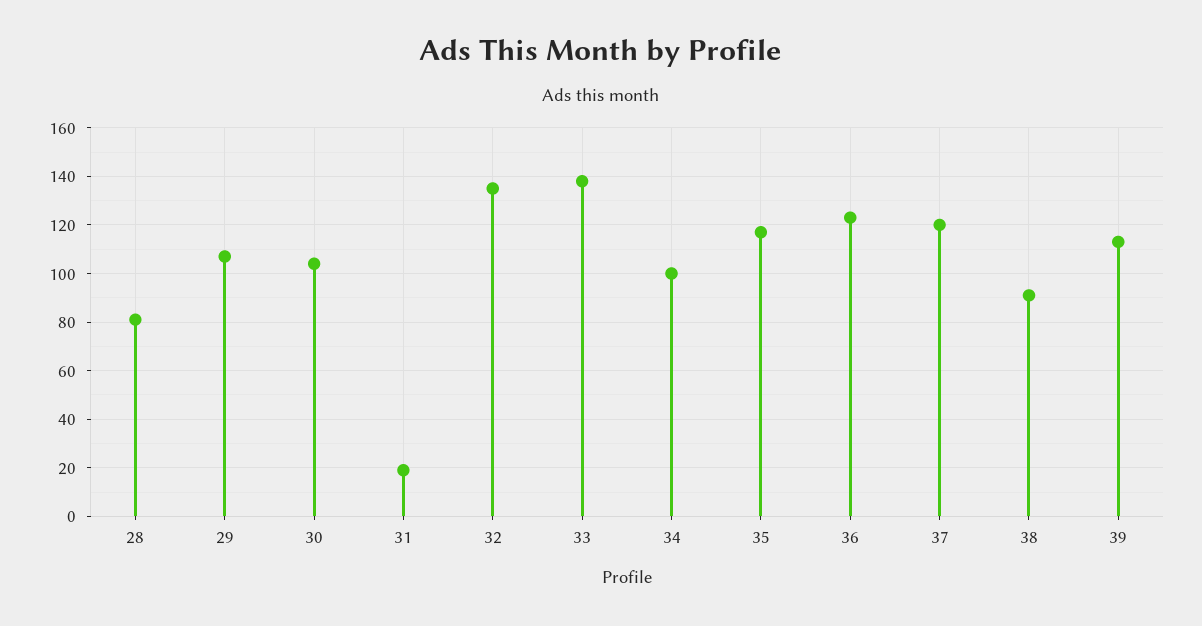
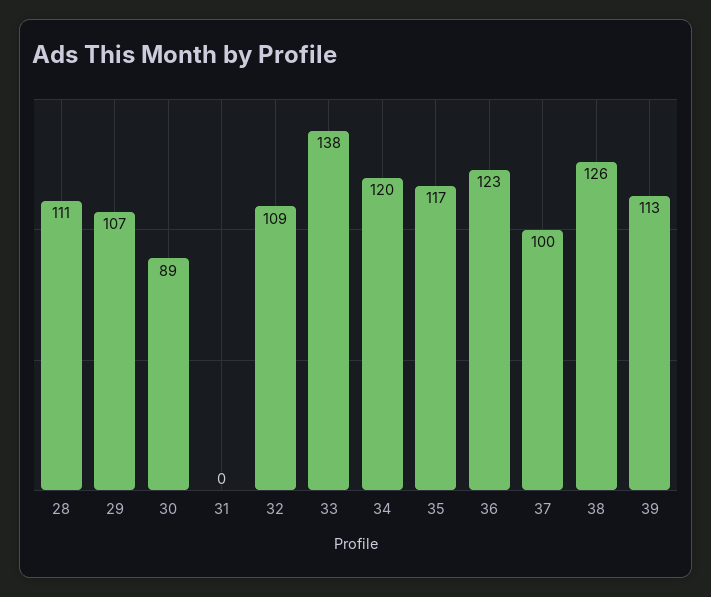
28: 80 -> 111
30: 105 -> 89
31: 20 -> 0
32: 135 -> 109
34: 100 -> 120
37: 120 -> 100
38: 90 -> 126

